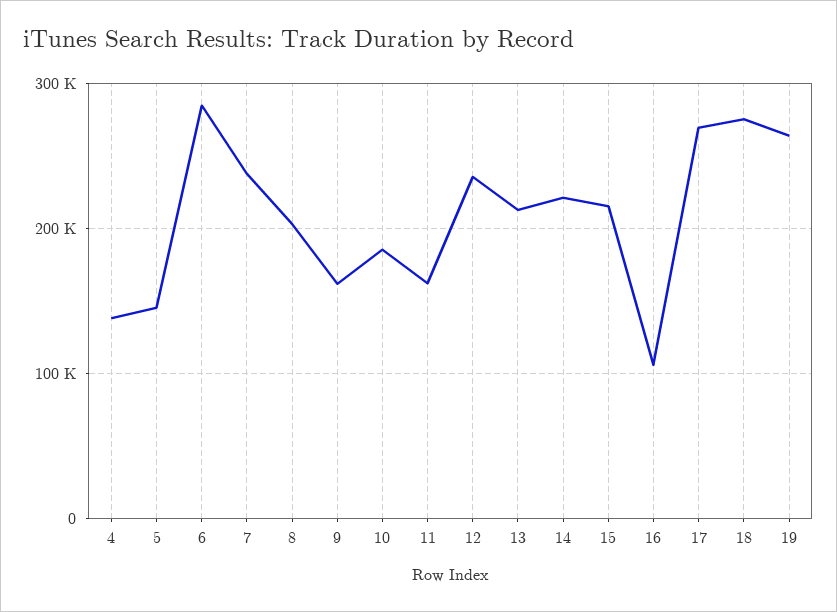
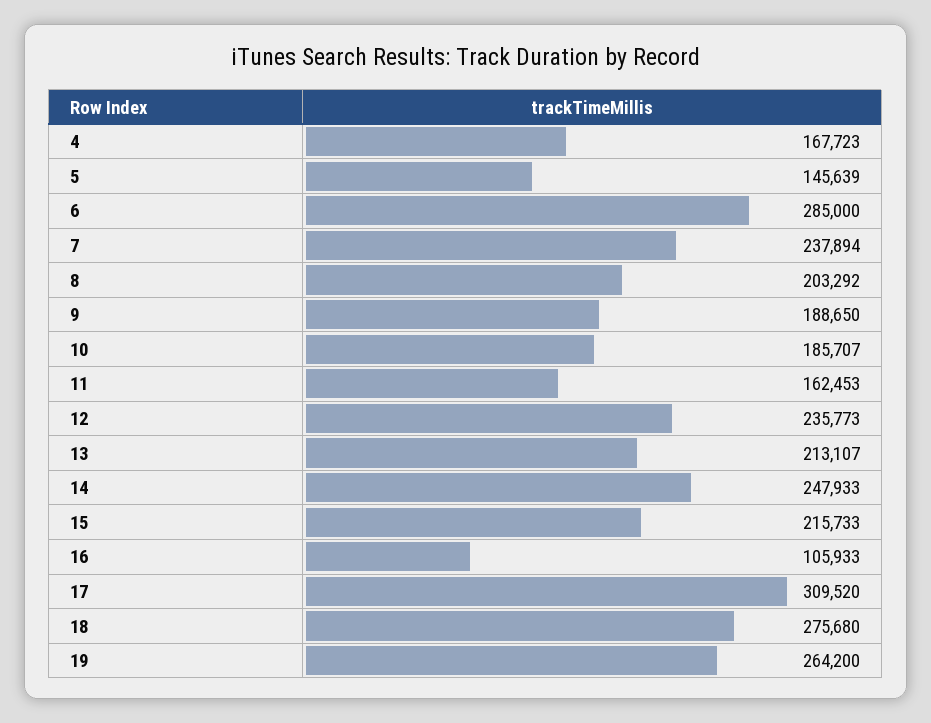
4: 140000 -> 167723
9: 160000 -> 188650
14: 220000 -> 247933
17: 270000 -> 309520

